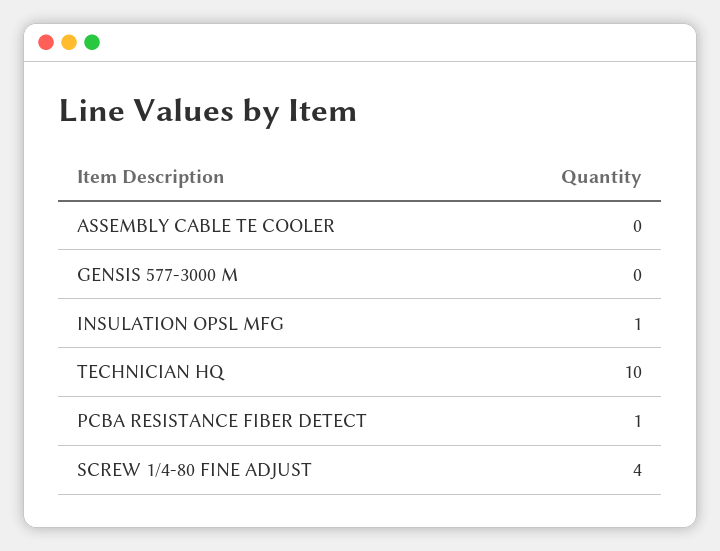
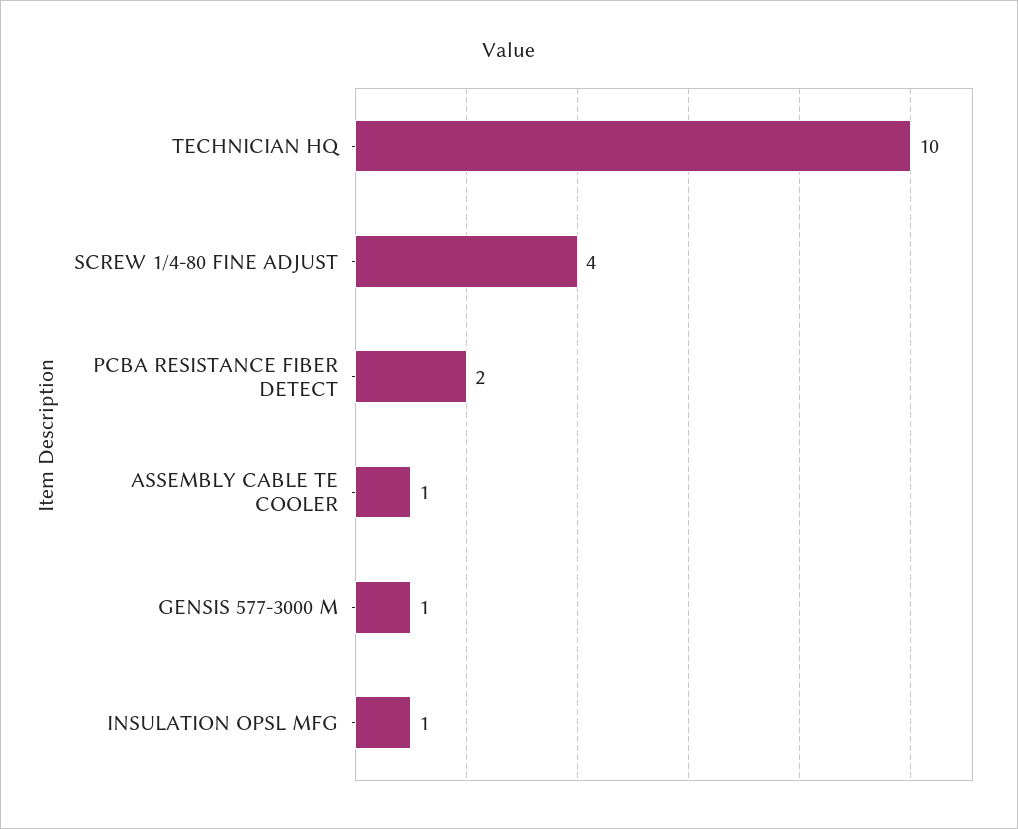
ASSEMBLY CABLE TE COOLER: 0 -> 1
GENSIS 577-3000 M: 0 -> 1
PCBA RESISTANCE FIBER DETECT: 1 -> 2

